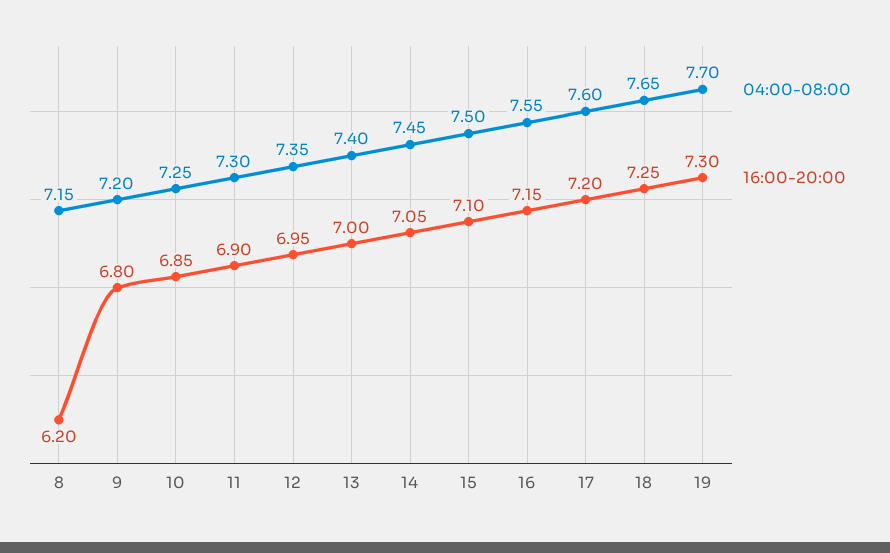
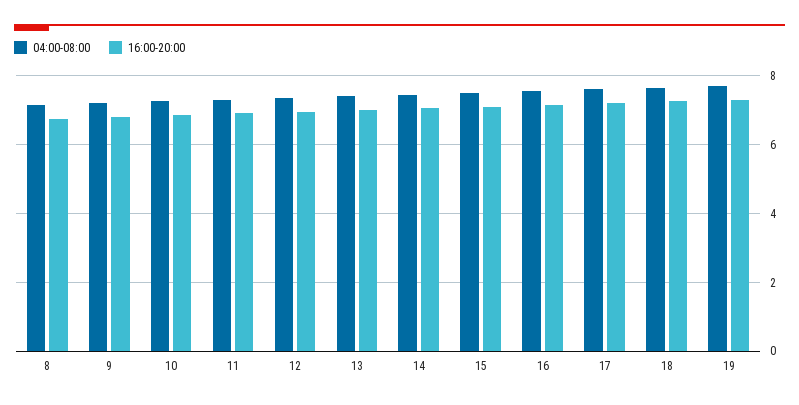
16:00-20:00, 8: 6.2 -> 6.8

